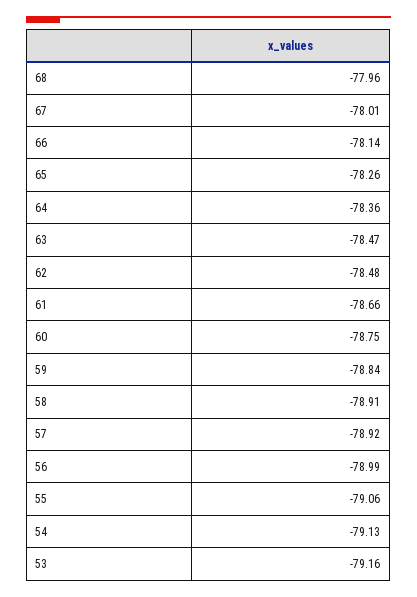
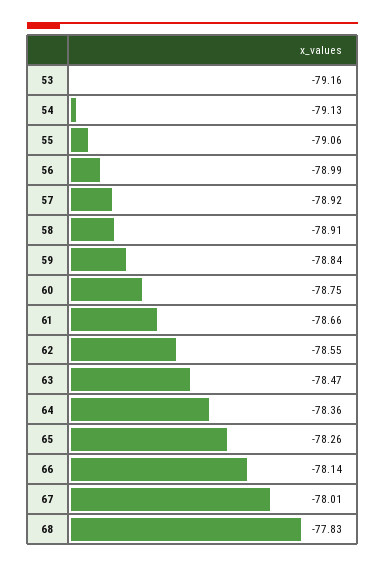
68: -77.96 -> -77.83
62: -78.48 -> -78.55

